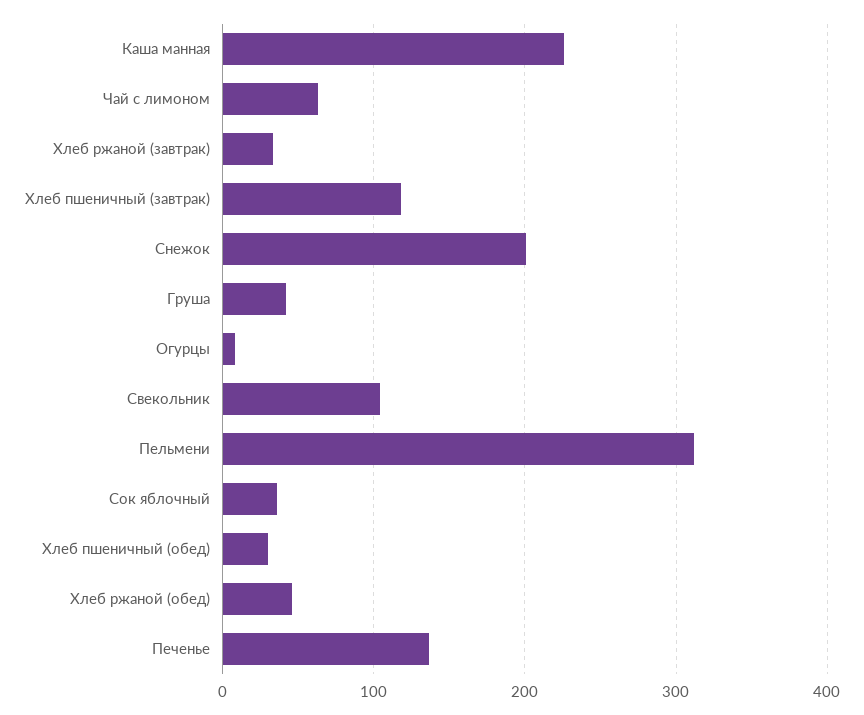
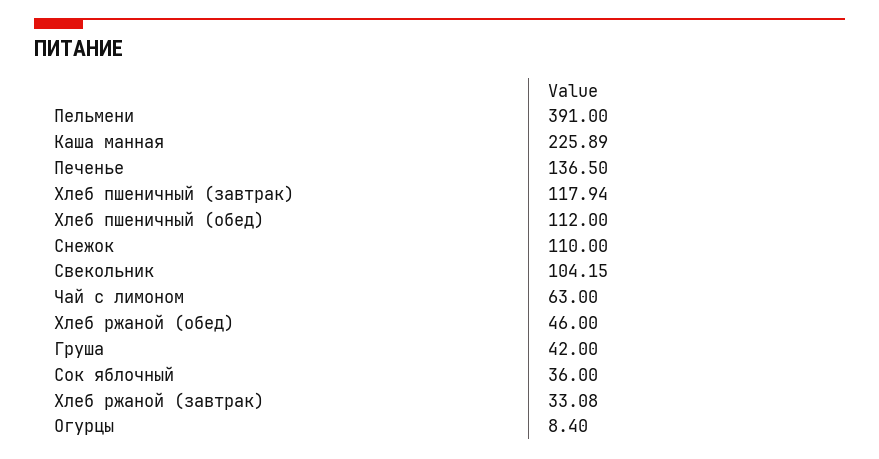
Снежок: 200 -> 110
Пельмени: 310 -> 391
Хлеб пшеничный (обед): 30 -> 112

